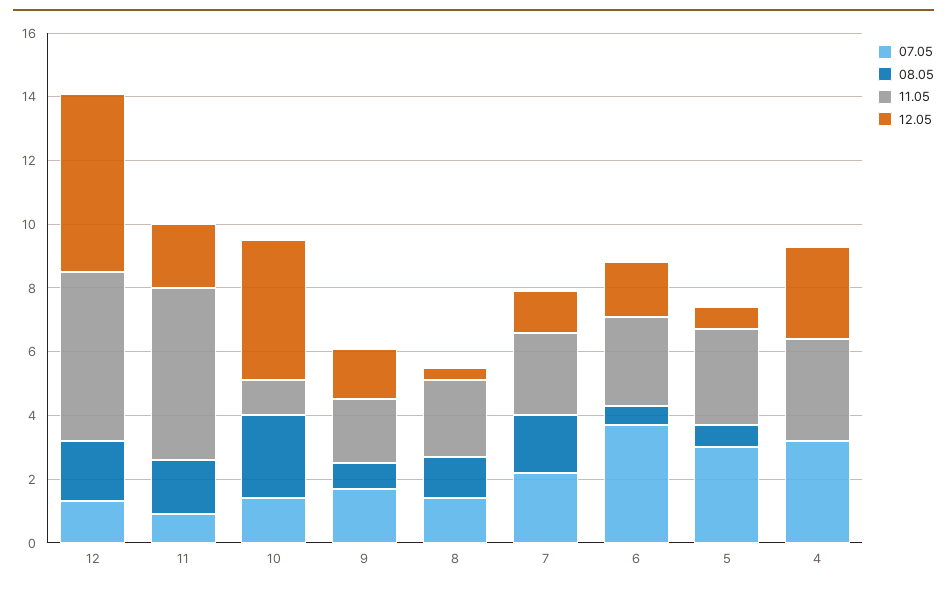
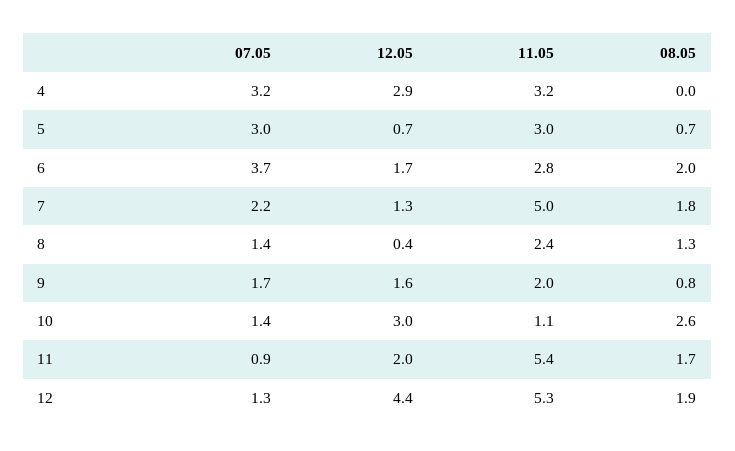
12.05, 12: 5.5 -> 4.4
12.05, 10: 4.5 -> 3
11.05, 7: 2.5 -> 5
08.05, 6: 0.5 -> 2

